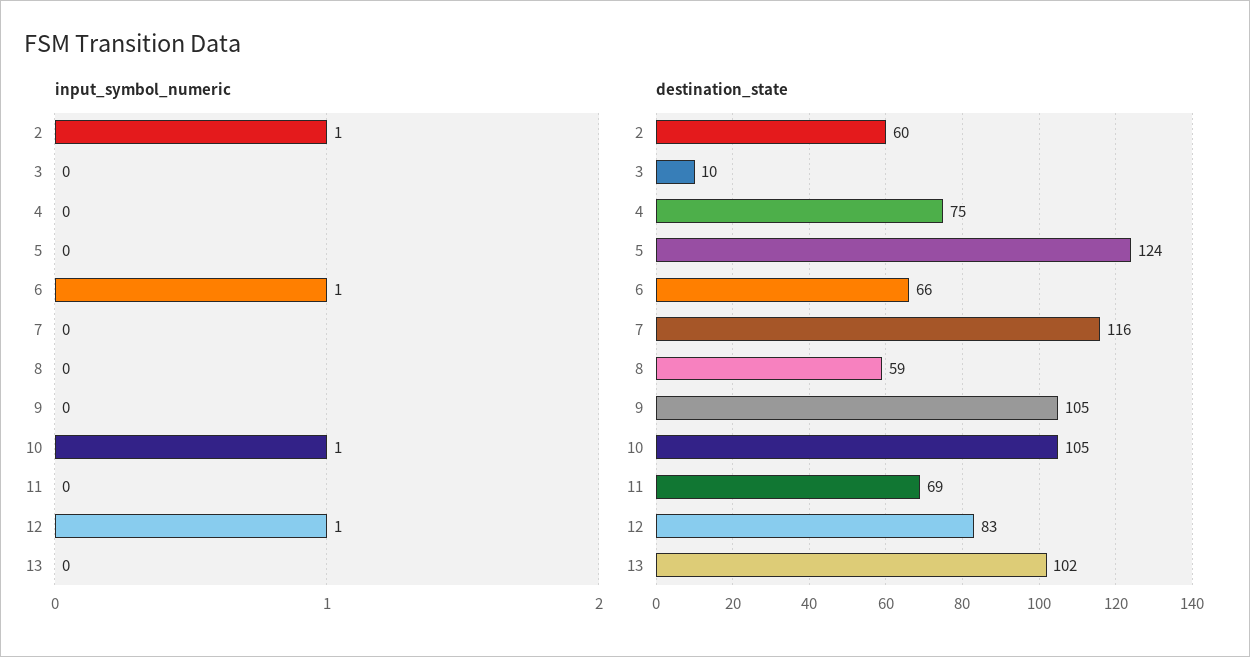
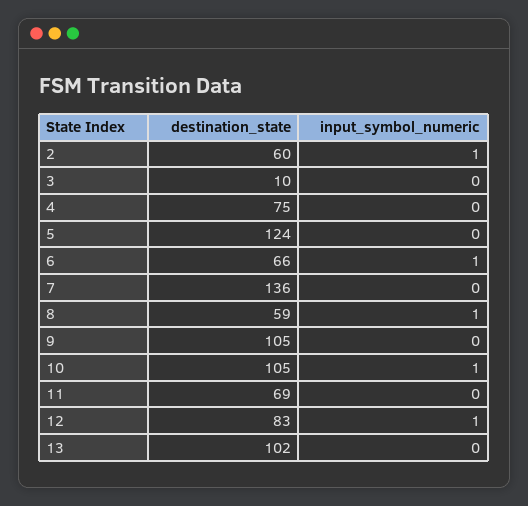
input_symbol_numeric, 8: 0 -> 1
destination_state, 7: 116 -> 136

